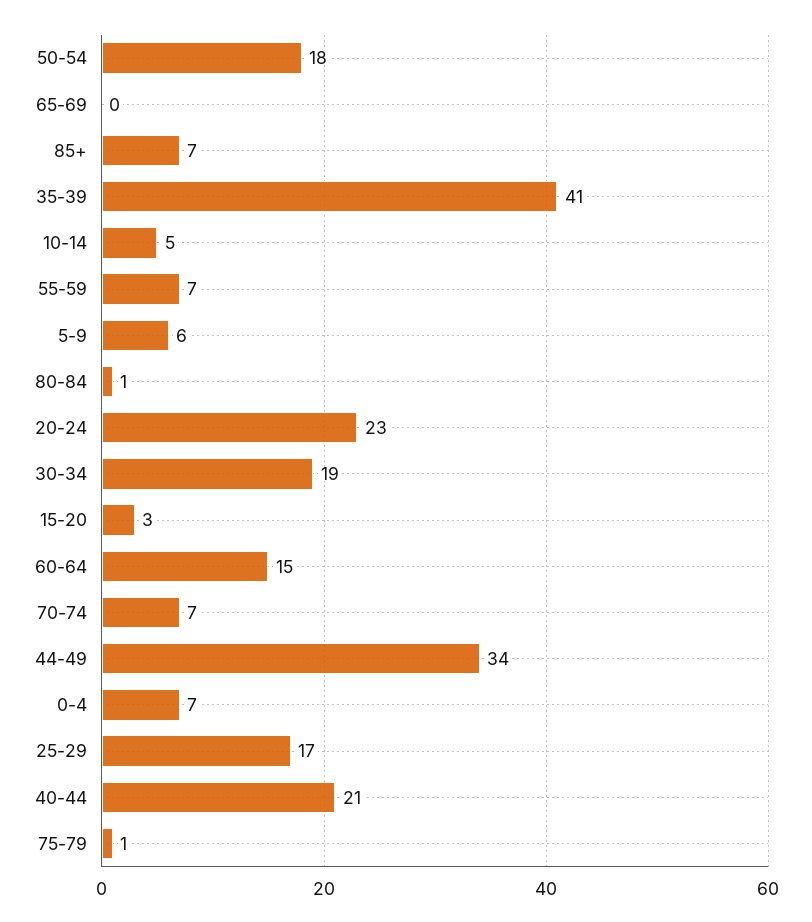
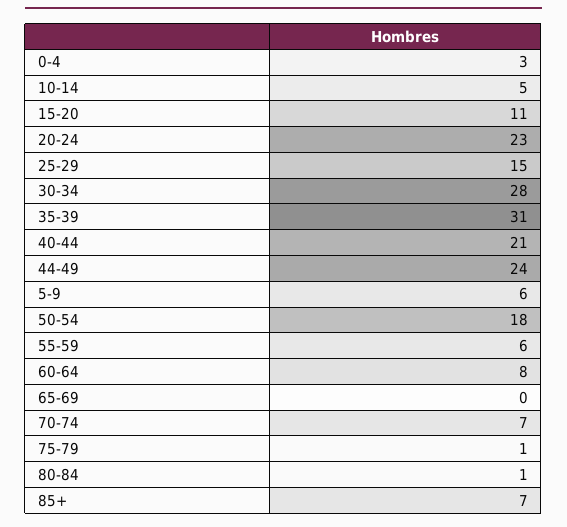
35-39: 41 -> 31
55-59: 7 -> 6
30-34: 19 -> 28
15-20: 3 -> 11
60-64: 15 -> 8
44-49: 34 -> 24
0-4: 7 -> 3
25-29: 17 -> 15

